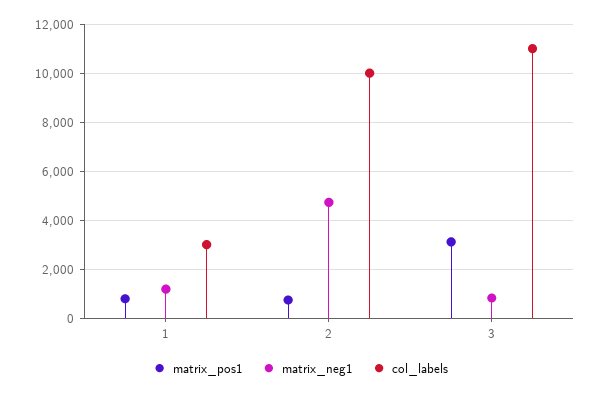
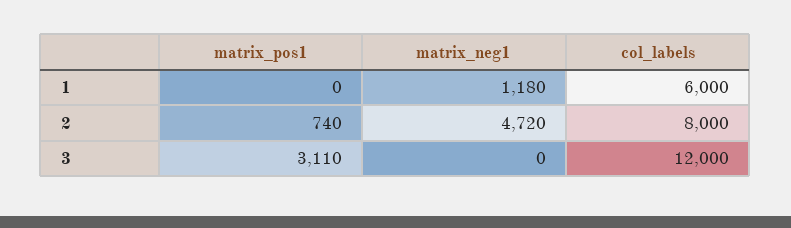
matrix_pos1, 1: 750 -> 0
col_labels, 1: 3000 -> 6000
col_labels, 2: 10000 -> 8000
matrix_neg1, 3: 750 -> 0
col_labels, 3: 11000 -> 12000

